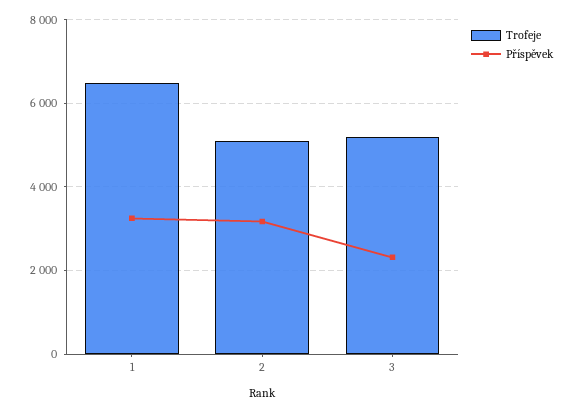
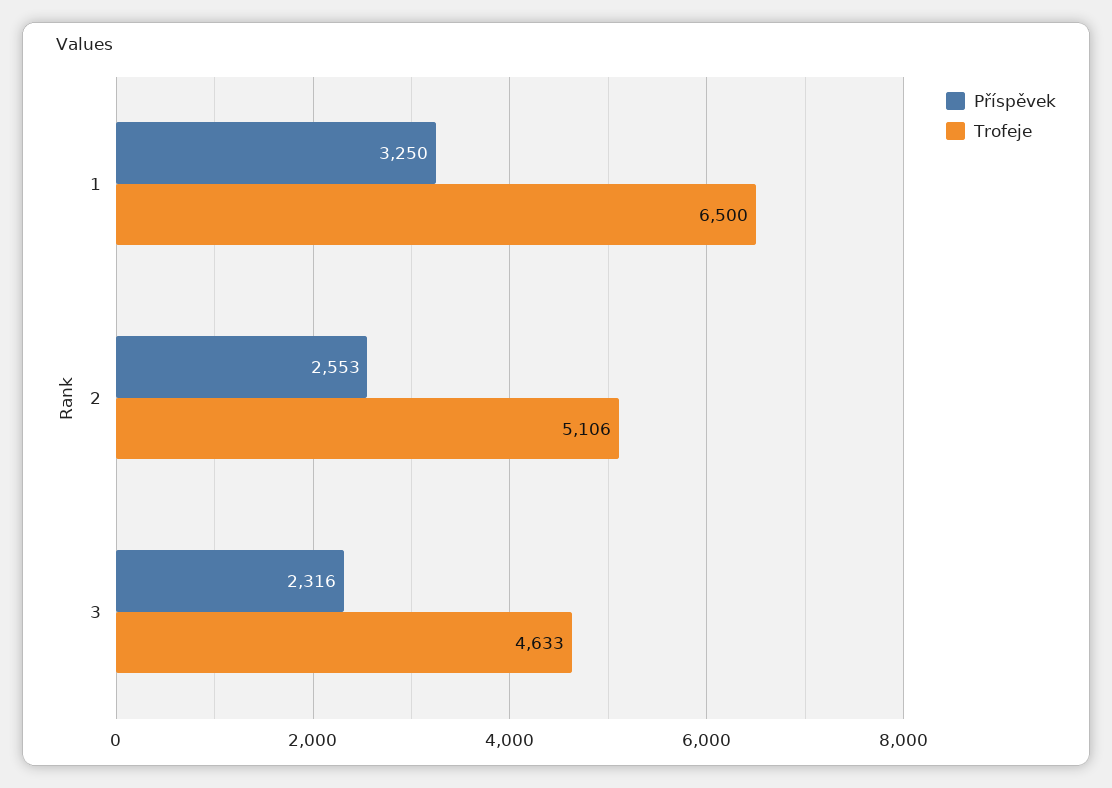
Příspěvek, 2: 3200 -> 2553
Trofeje, 3: 5200 -> 4633

